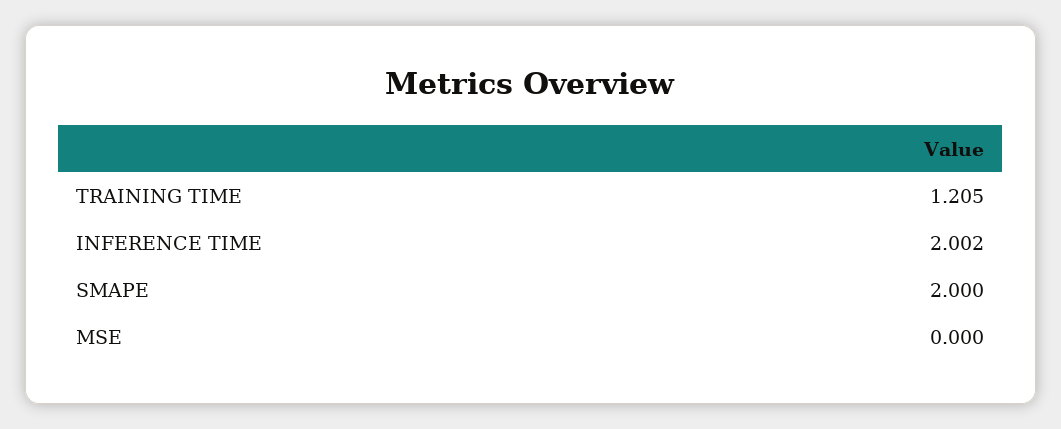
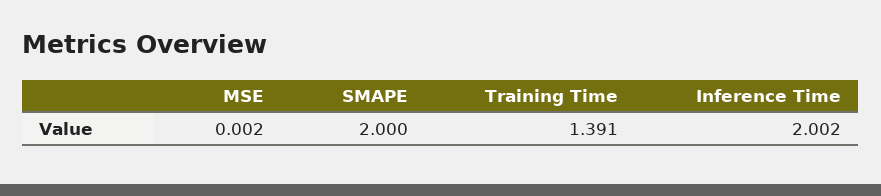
TRAINING TIME: 1.205 -> 1.391
MSE: 0 -> 0.002

